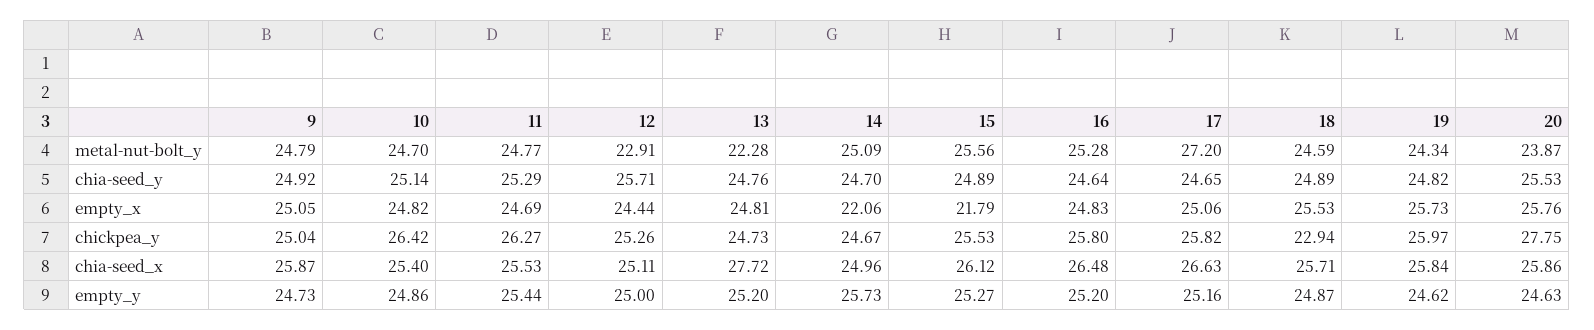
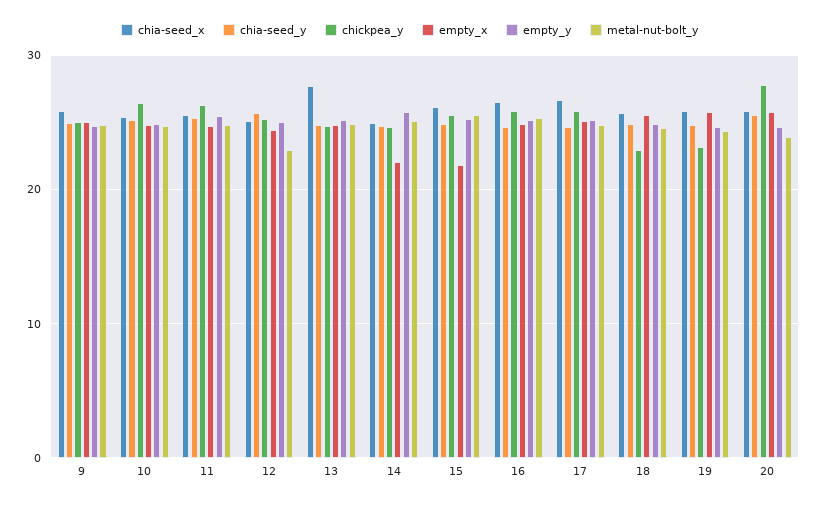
metal-nut-bolt_y, 13: 22.28 -> 25
metal-nut-bolt_y, 17: 27.2 -> 25
chickpea_y, 19: 25.97 -> 23

